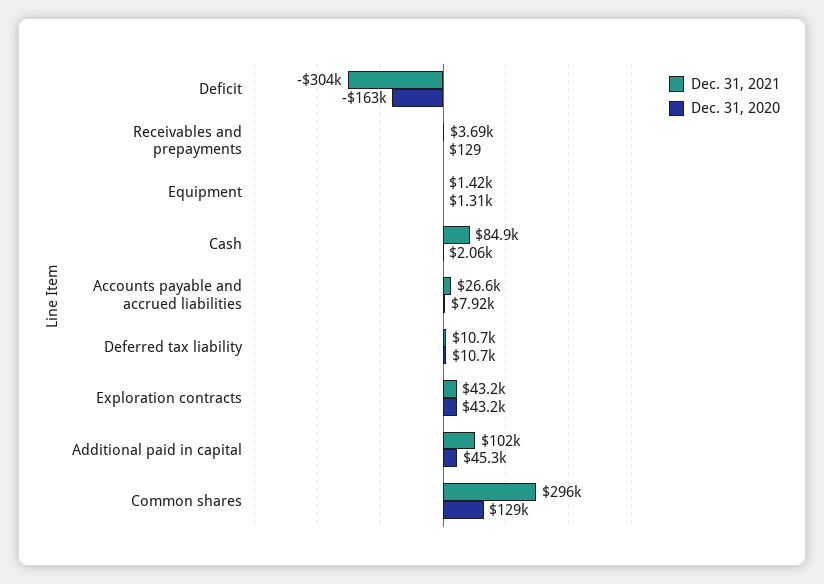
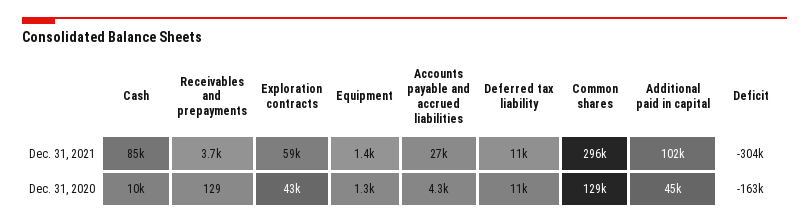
Dec. 31, 2020, Cash: 2060 -> 10000
Dec. 31, 2020, Accounts payable and accrued liabilities: 7920 -> 4300
Dec. 31, 2021, Exploration contracts: 43200 -> 59000

